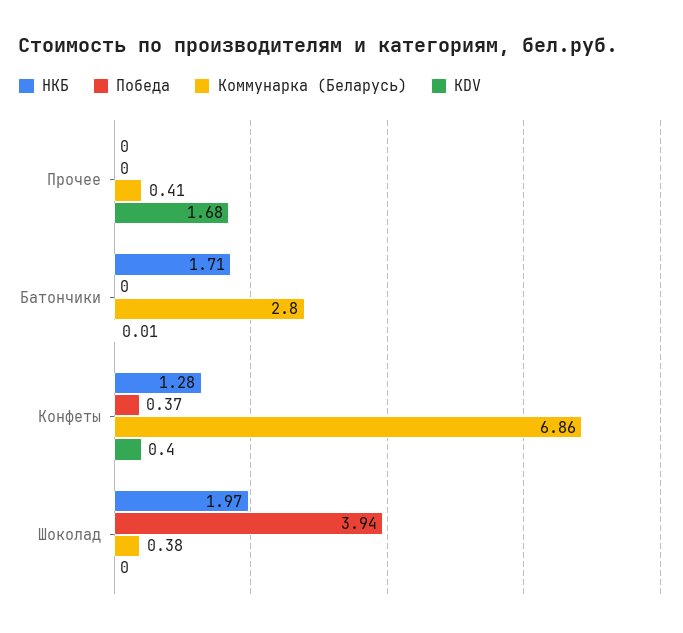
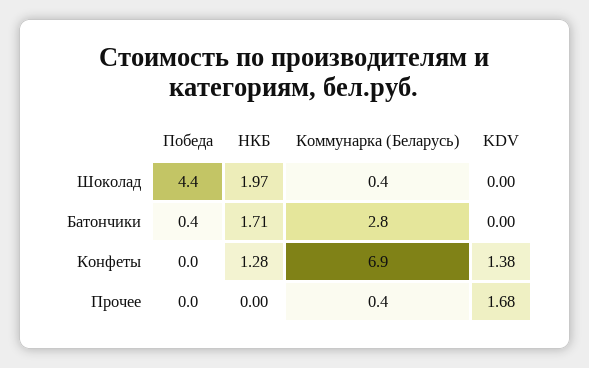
Победа, Батончики: 0 -> 0.4
KDV, Батончики: 0.01 -> 0
Победа, Конфеты: 0.37 -> 0
KDV, Конфеты: 0.4 -> 1.38
Победа, Шоколад: 3.94 -> 4.4

